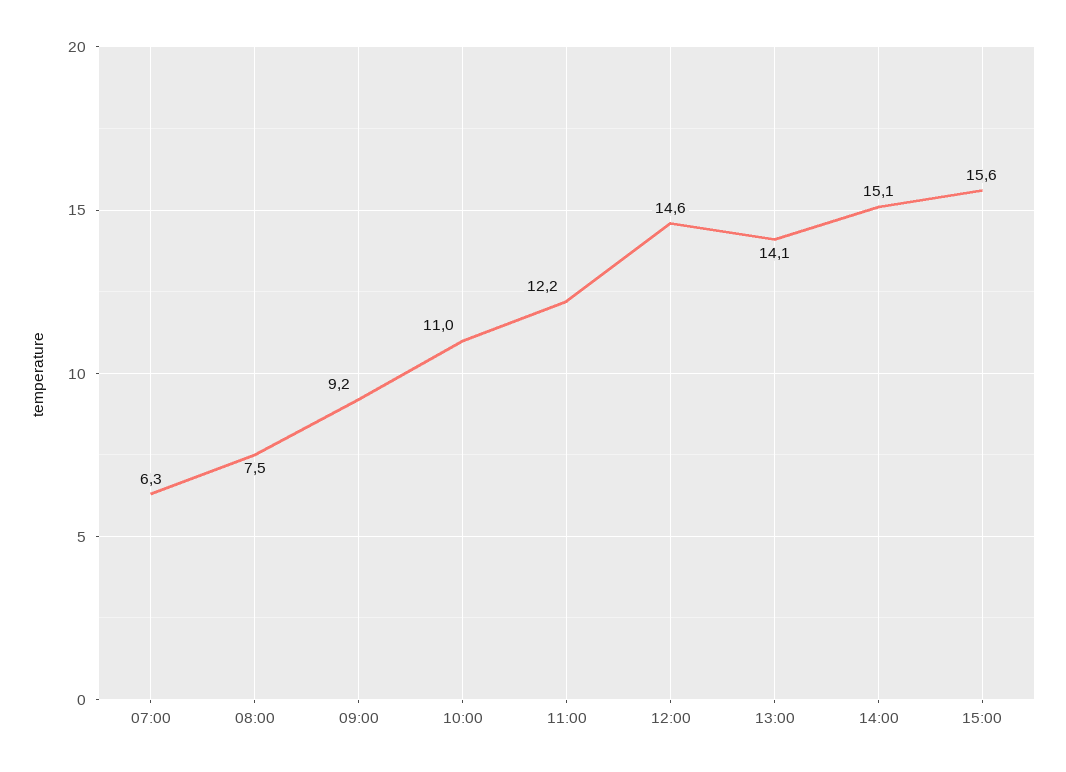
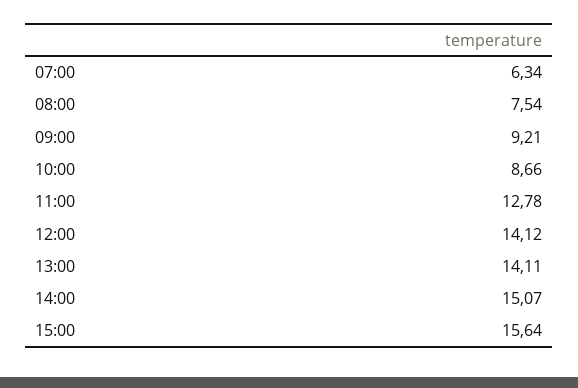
10:00: 11 -> 8.66
11:00: 12.2 -> 12.78
12:00: 14.6 -> 14.12

